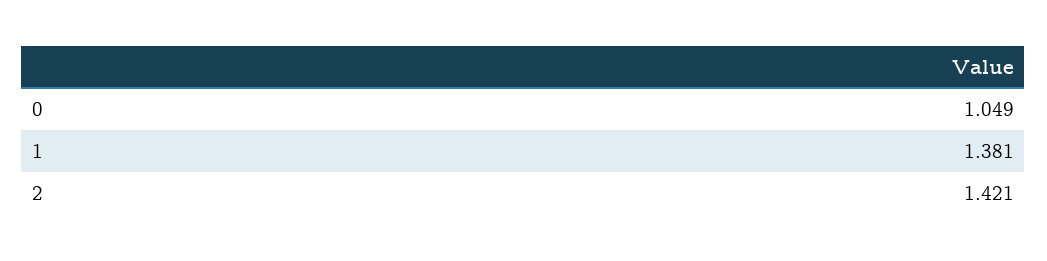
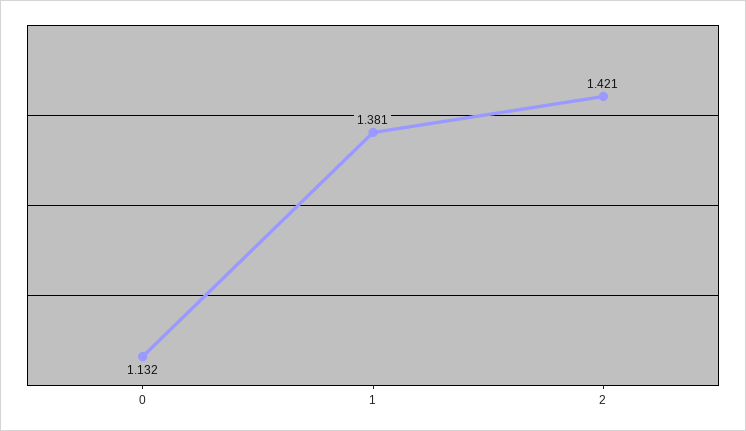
0: 1.049 -> 1.132

